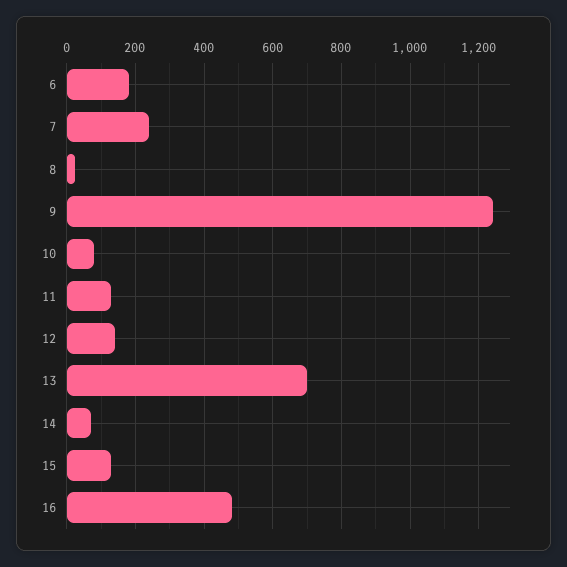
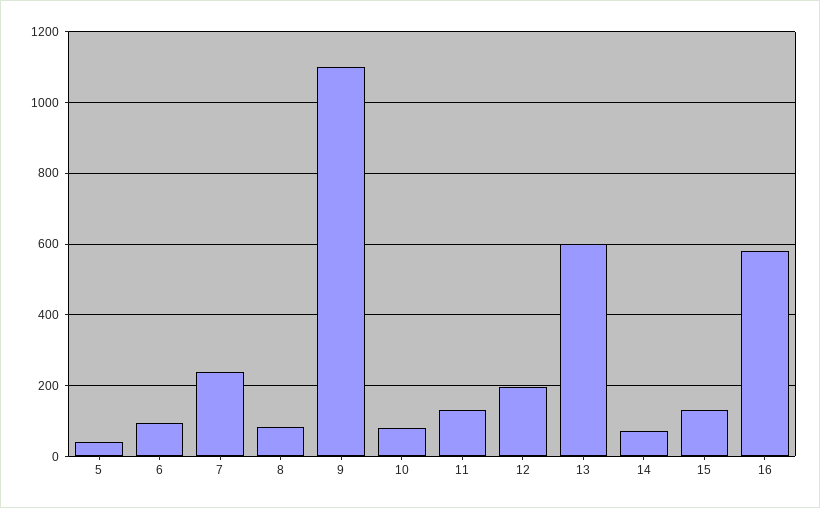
6: 180 -> 100
8: 20 -> 80
9: 1240 -> 1100
12: 140 -> 200
13: 700 -> 600
16: 480 -> 580
5: none -> 40

